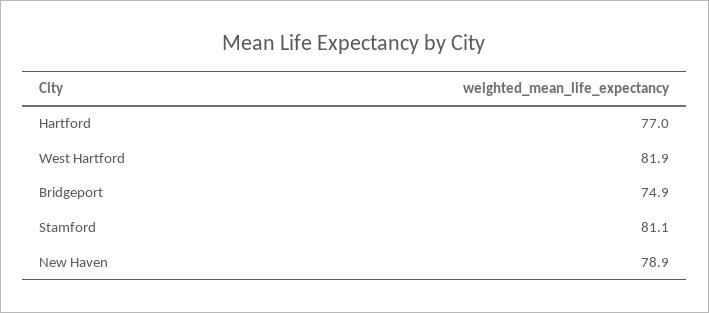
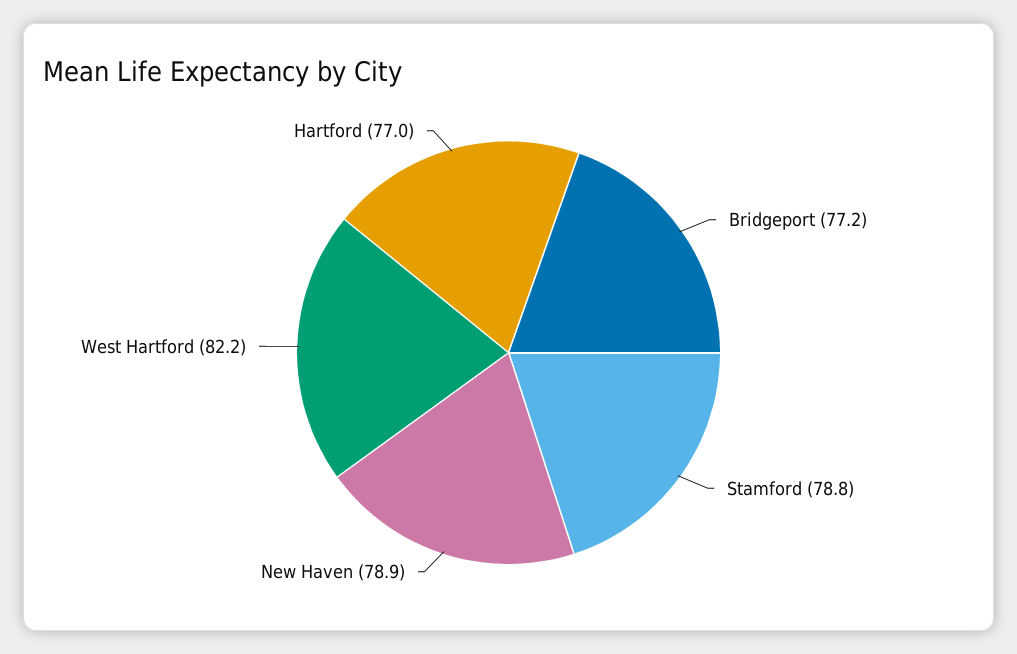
West Hartford: 81.9 -> 82.2
Bridgeport: 74.9 -> 77.2
Stamford: 81.1 -> 78.8

